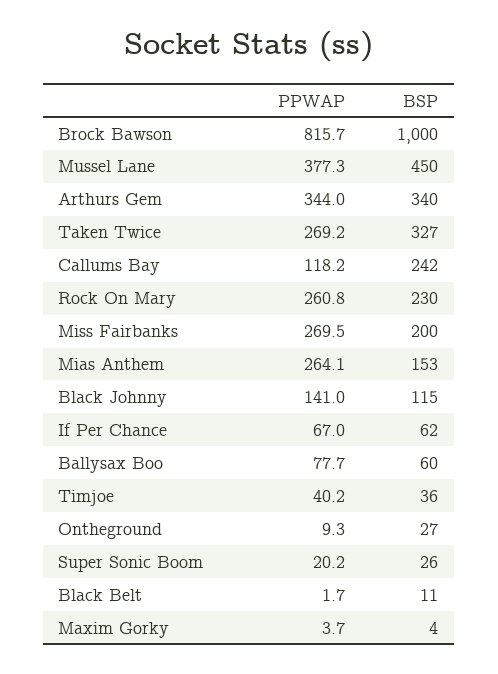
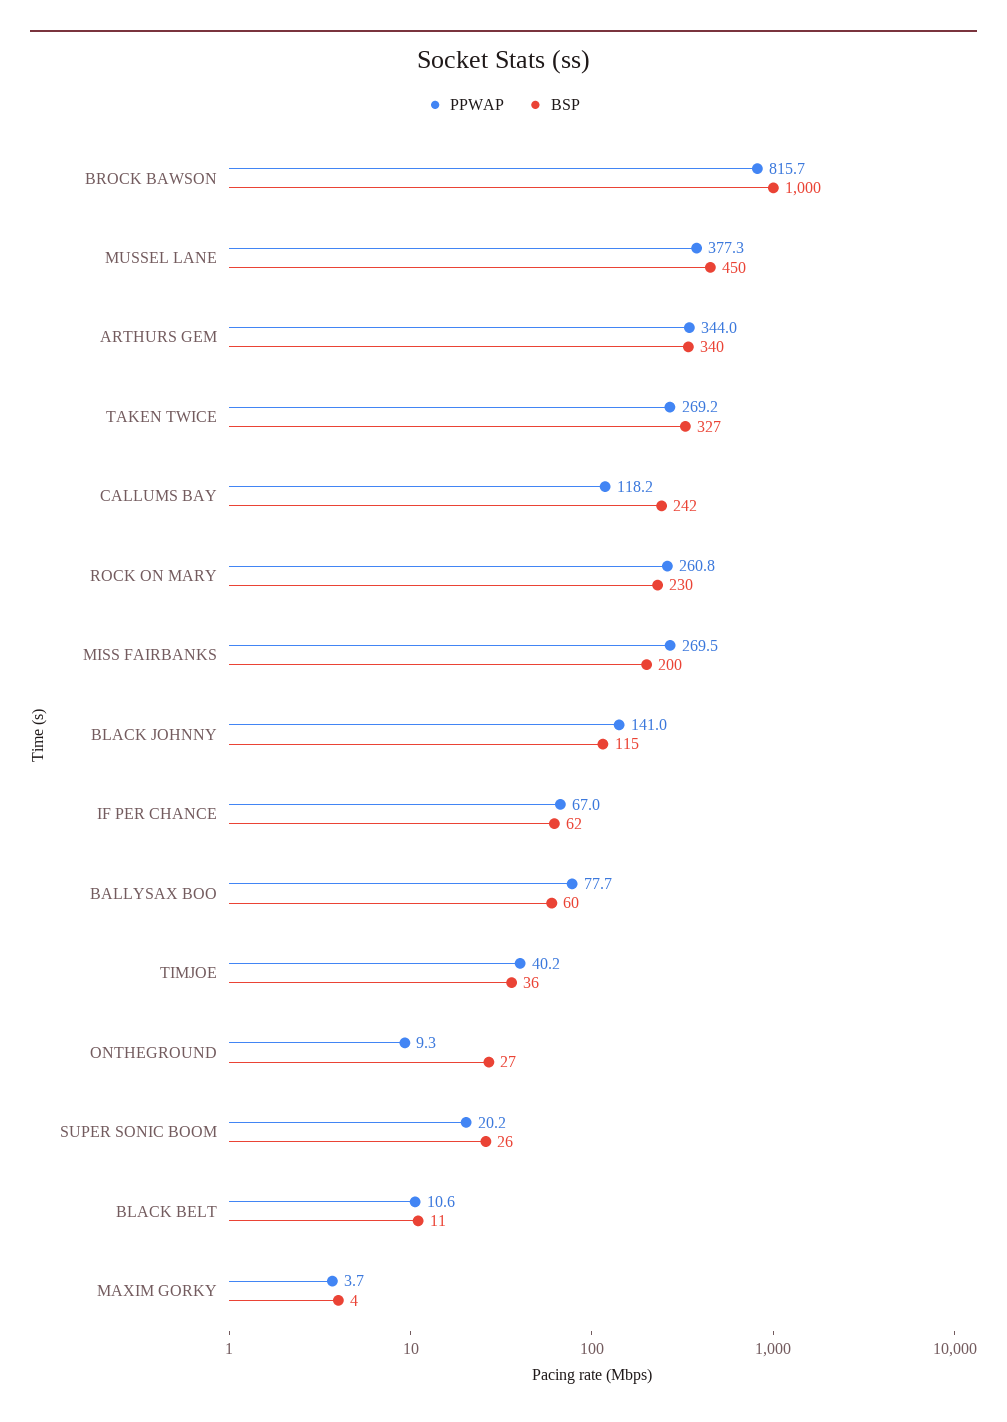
PPWAP, Mias Anthem: 264.1 -> none
BSP, Mias Anthem: 153 -> none
PPWAP, Black Belt: 1.7 -> 10.6

